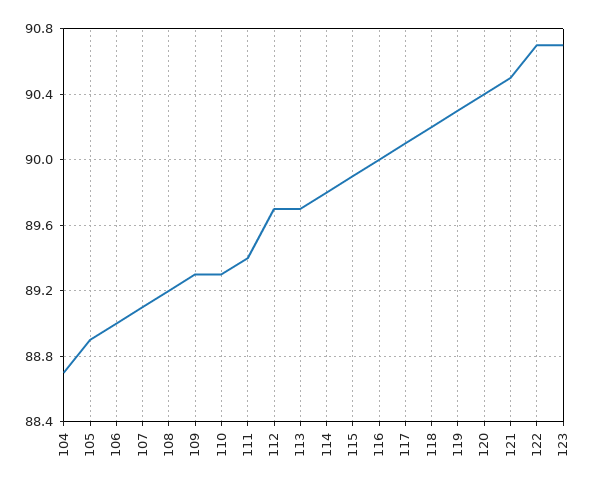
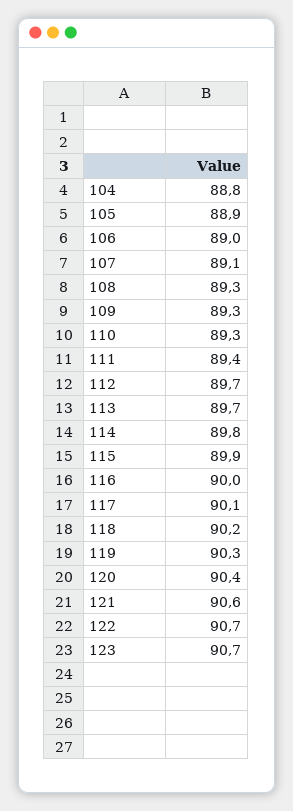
104: 88.7 -> 88.8
108: 89.2 -> 89.3
121: 90.5 -> 90.6

